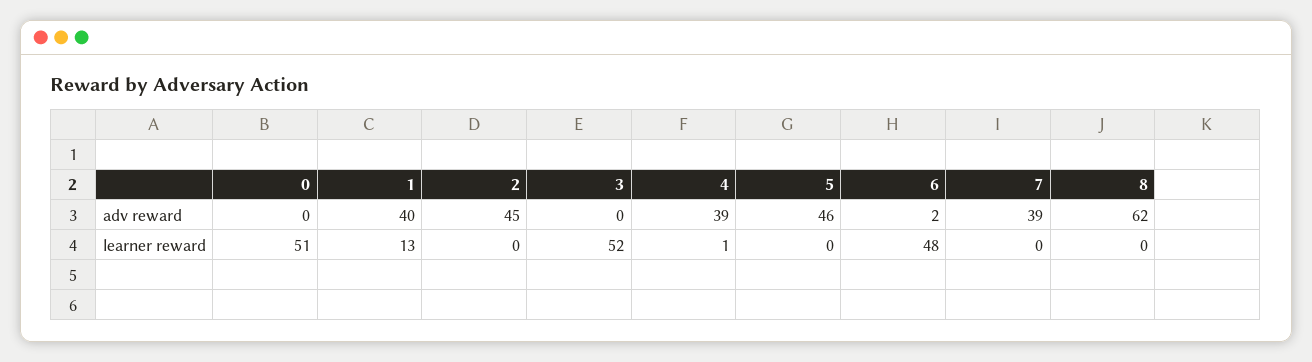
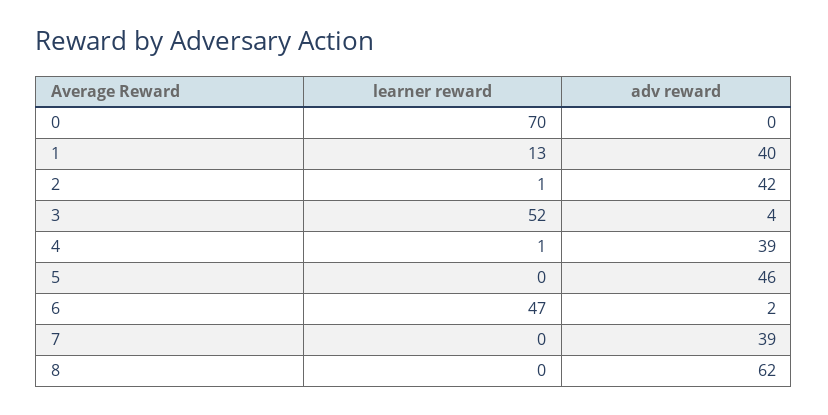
2, adv reward: 45 -> 42
3, adv reward: 0 -> 4
0, learner reward: 51 -> 70
2, learner reward: 0 -> 1
6, learner reward: 48 -> 47

